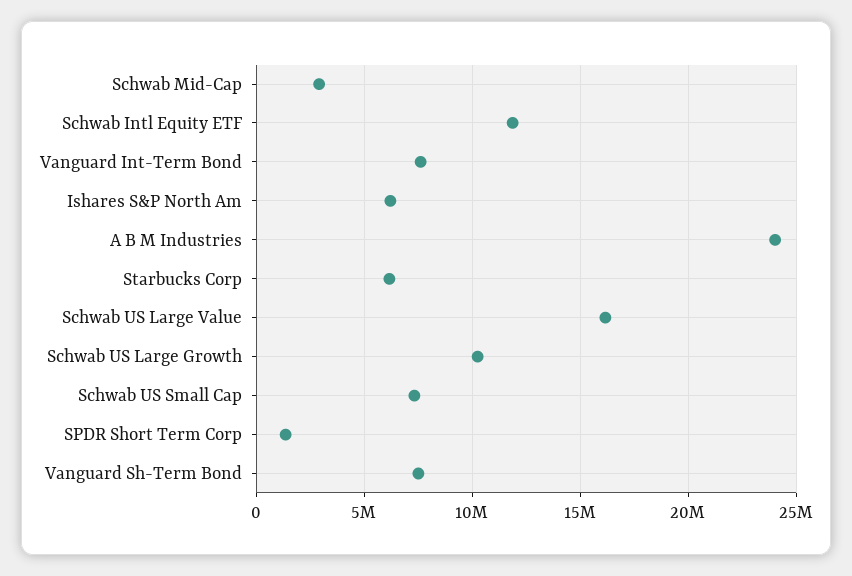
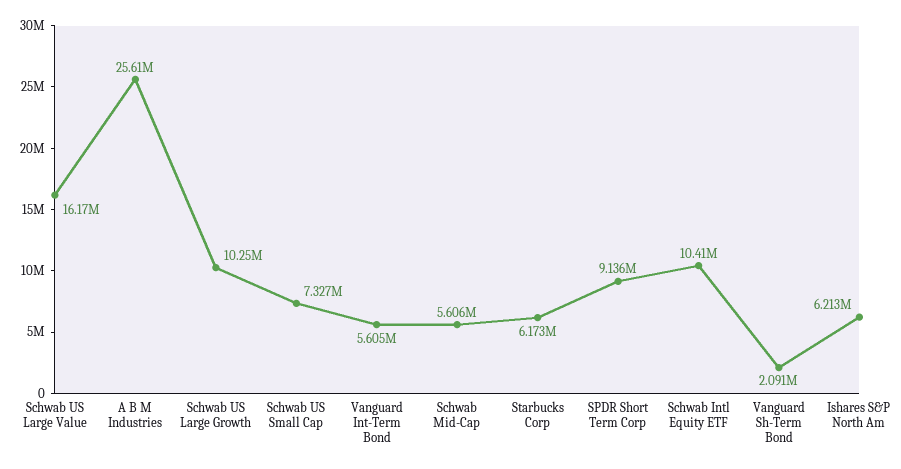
Schwab Mid-Cap: 3000000 -> 5606000
Schwab Intl Equity ETF: 12000000 -> 10410000
Vanguard Int-Term Bond: 7500000 -> 5605000
A B M Industries: 24000000 -> 25610000
SPDR Short Term Corp: 1500000 -> 9136000
Vanguard Sh-Term Bond: 7500000 -> 2091000

